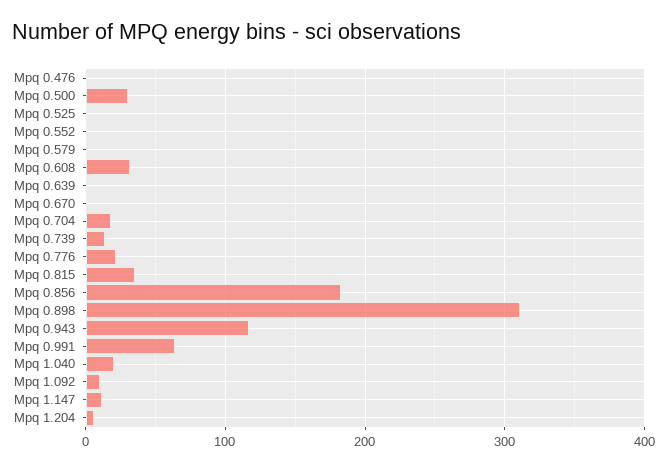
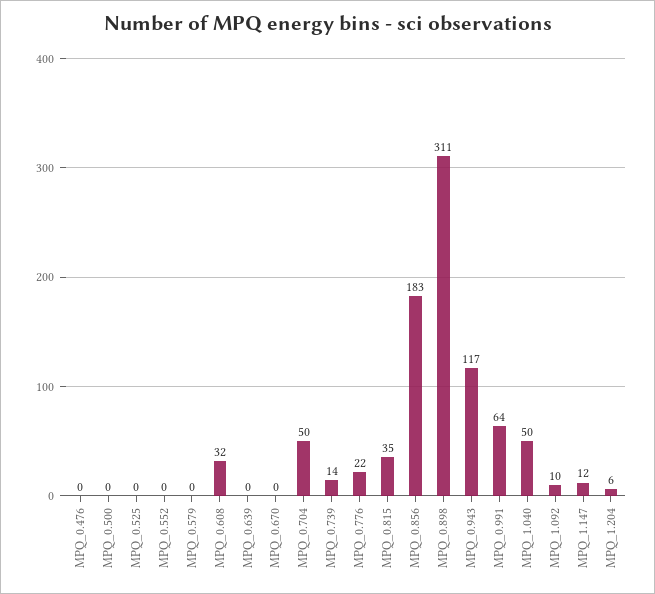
Mpq 0.500: 30 -> 0
Mpq 0.704: 20 -> 50
Mpq 1.040: 20 -> 50

